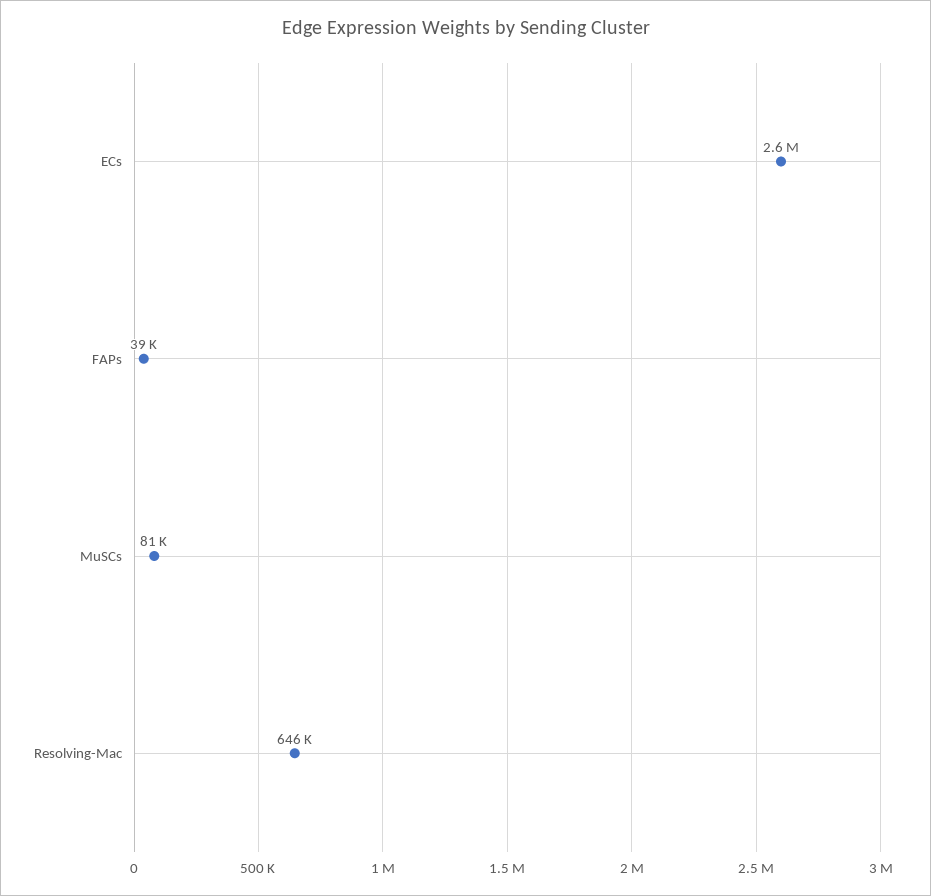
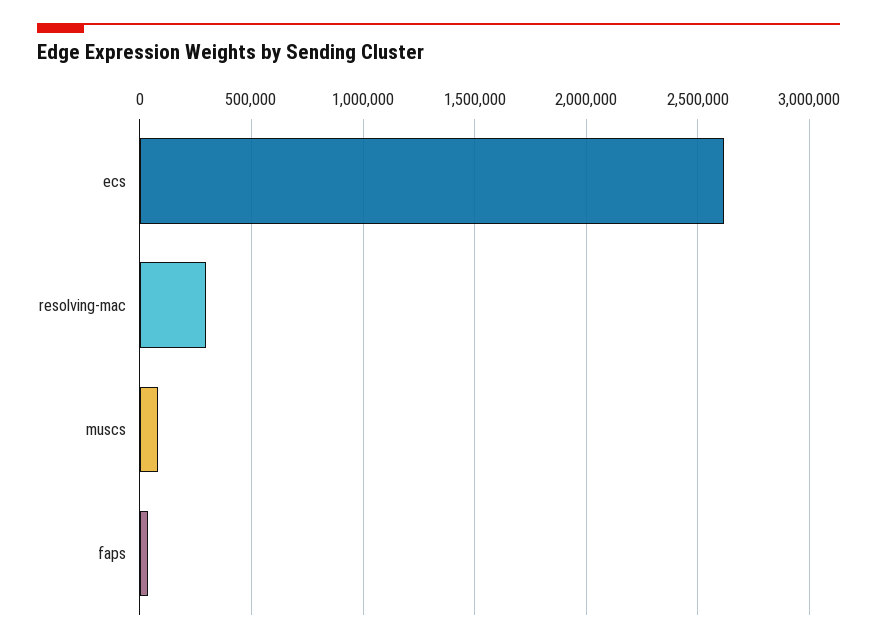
Resolving-Mac: 646000 -> 300000

